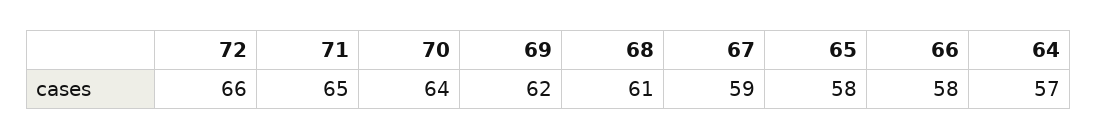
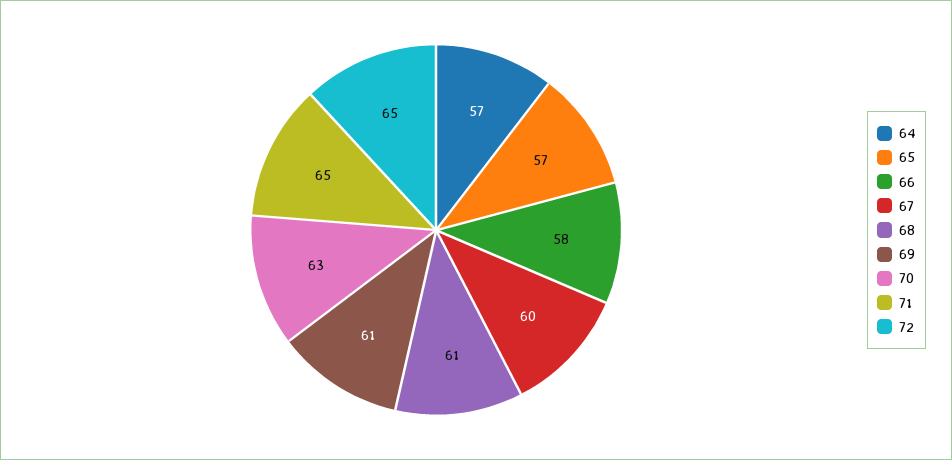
72: 66 -> 65
70: 64 -> 63
69: 62 -> 61
67: 59 -> 60
65: 58 -> 57

